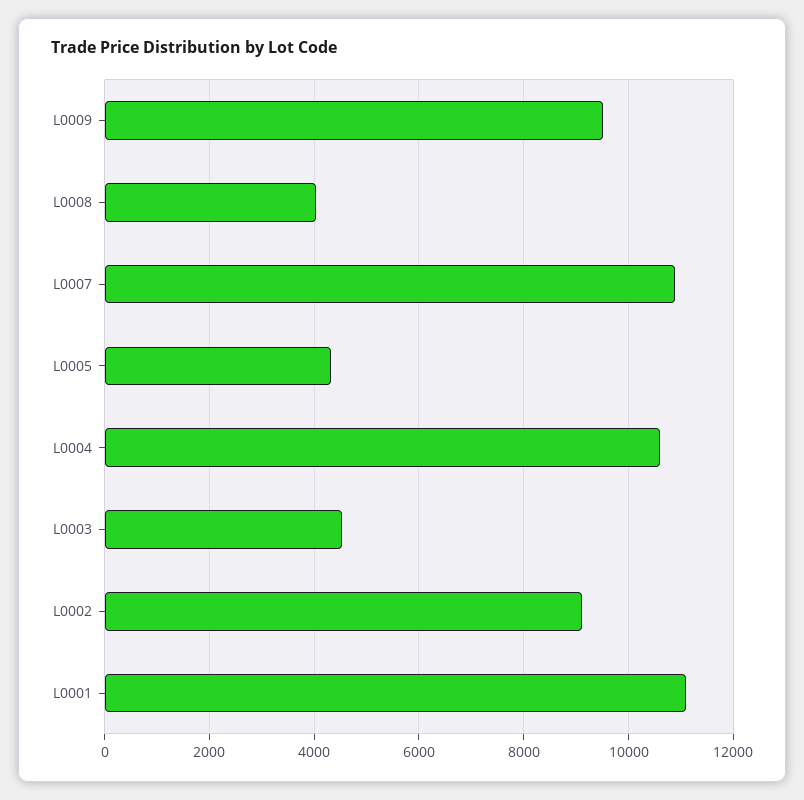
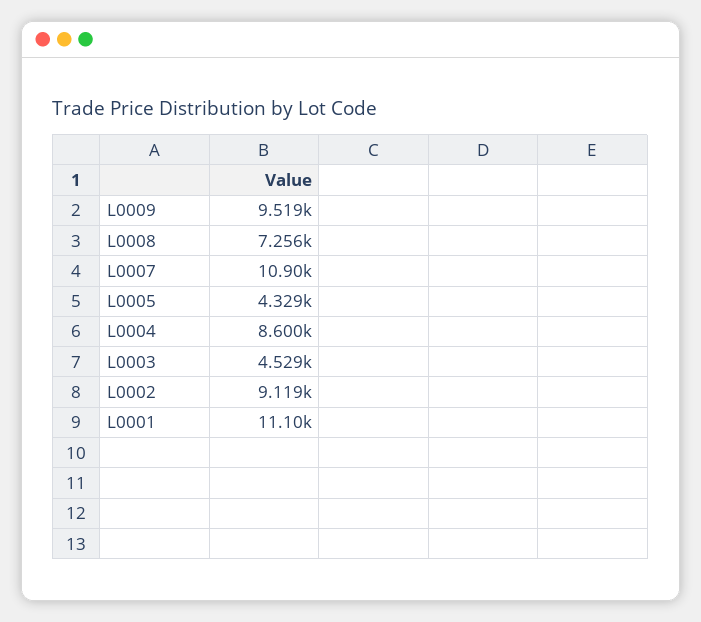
L0008: 4000 -> 7256
L0004: 10600 -> 8600

